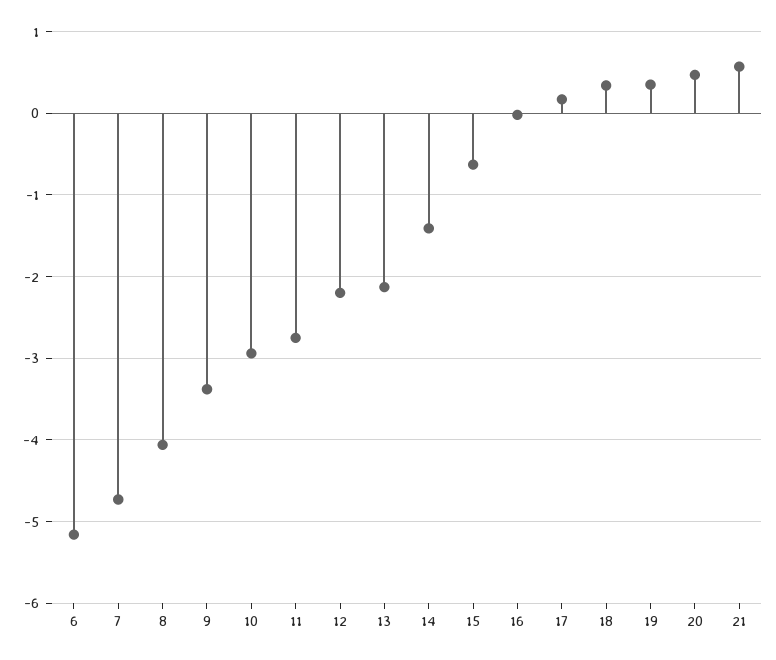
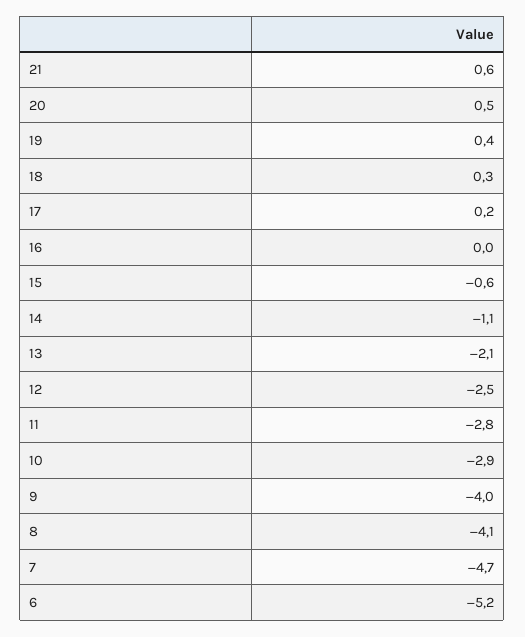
9: -3.4 -> -4
12: -2.2 -> -2.5
14: -1.4 -> -1.1

